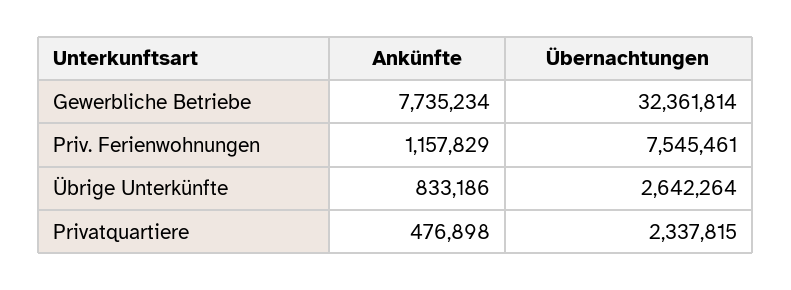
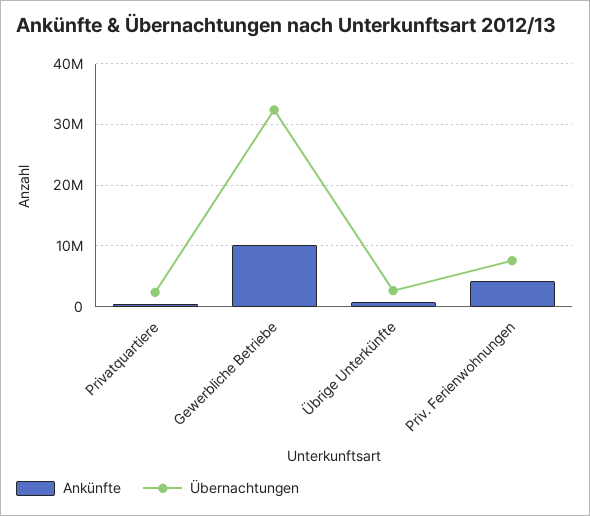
Ankünfte, Gewerbliche Betriebe: 7735234 -> 10000000
Ankünfte, Priv. Ferienwohnungen: 1157829 -> 4000000

